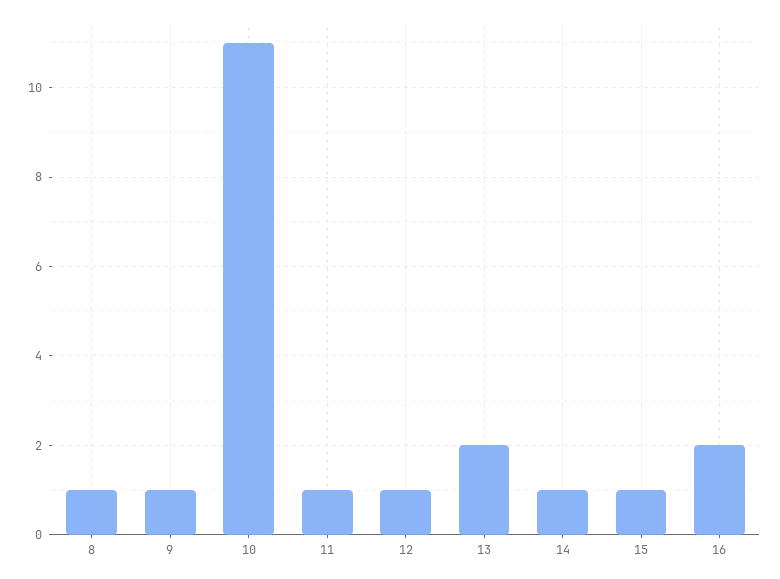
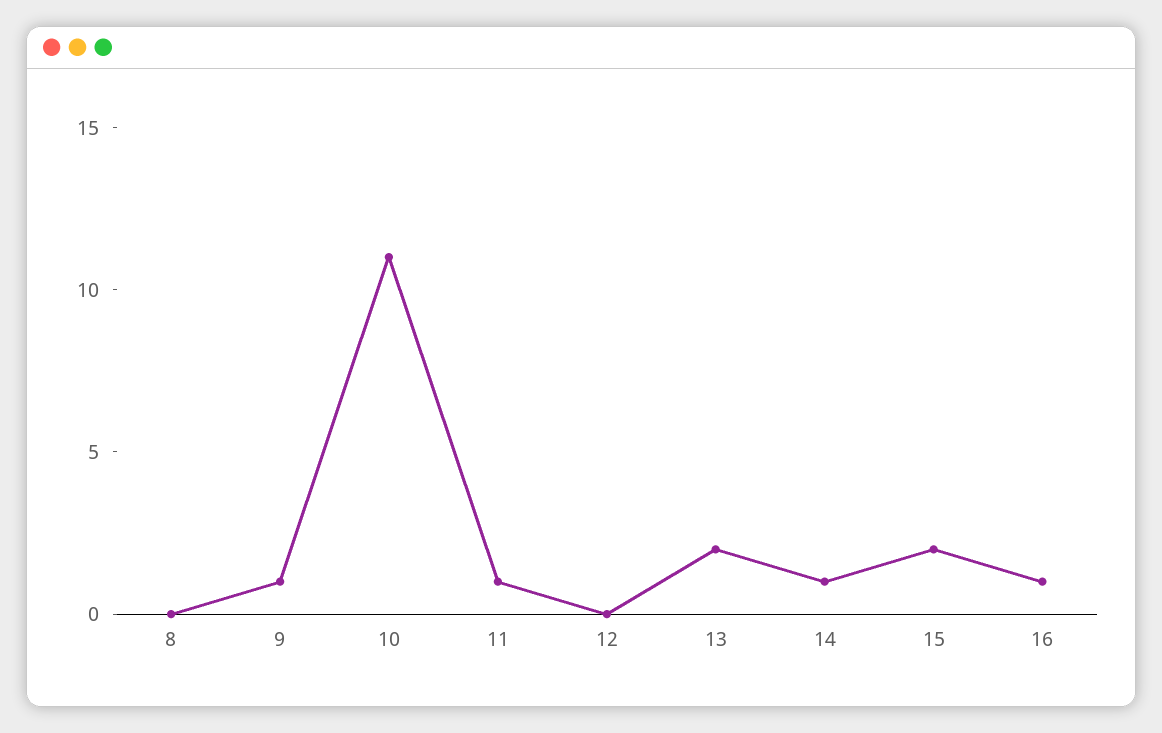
8: 1 -> 0
12: 1 -> 0
15: 1 -> 2
16: 2 -> 1

